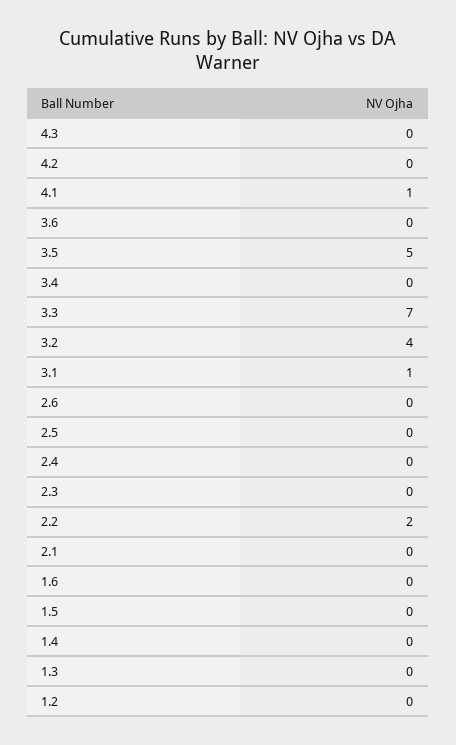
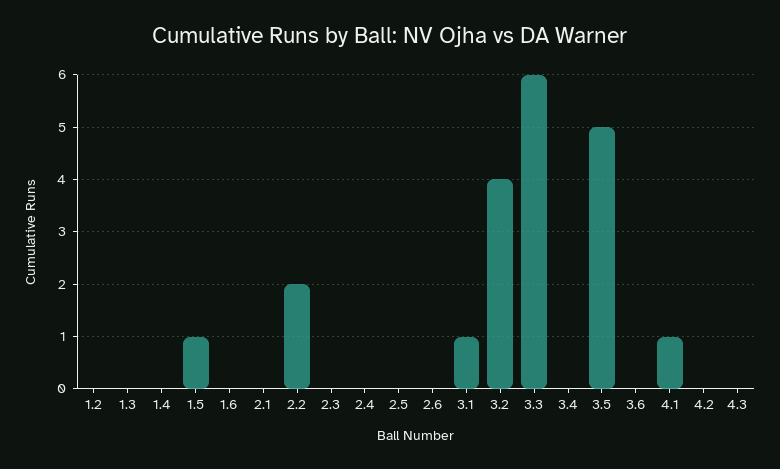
3.3: 7 -> 6
1.5: 0 -> 1

